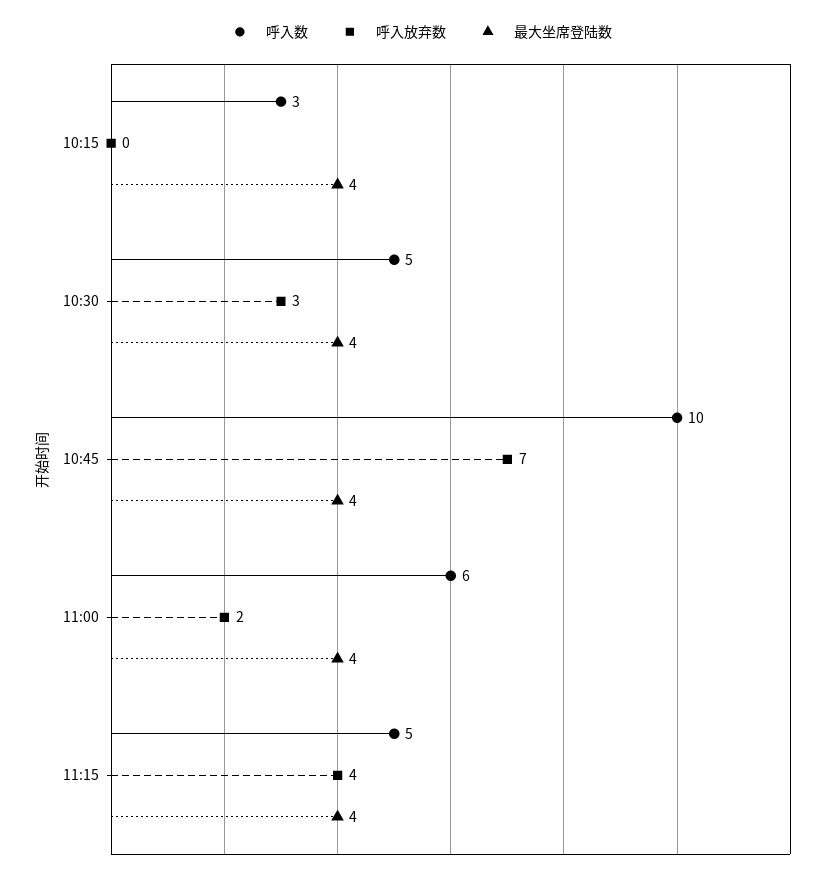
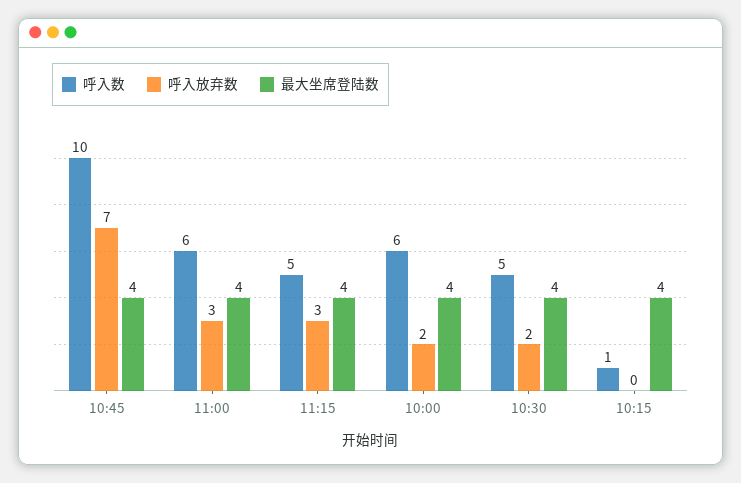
呼入数, 10:15: 3 -> 1
呼入放弃数, 10:30: 3 -> 2
呼入放弃数, 11:00: 2 -> 3
呼入放弃数, 11:15: 4 -> 3
呼入数, 10:00: none -> 6
呼入放弃数, 10:00: none -> 2
最大坐席登陆数, 10:00: none -> 4

